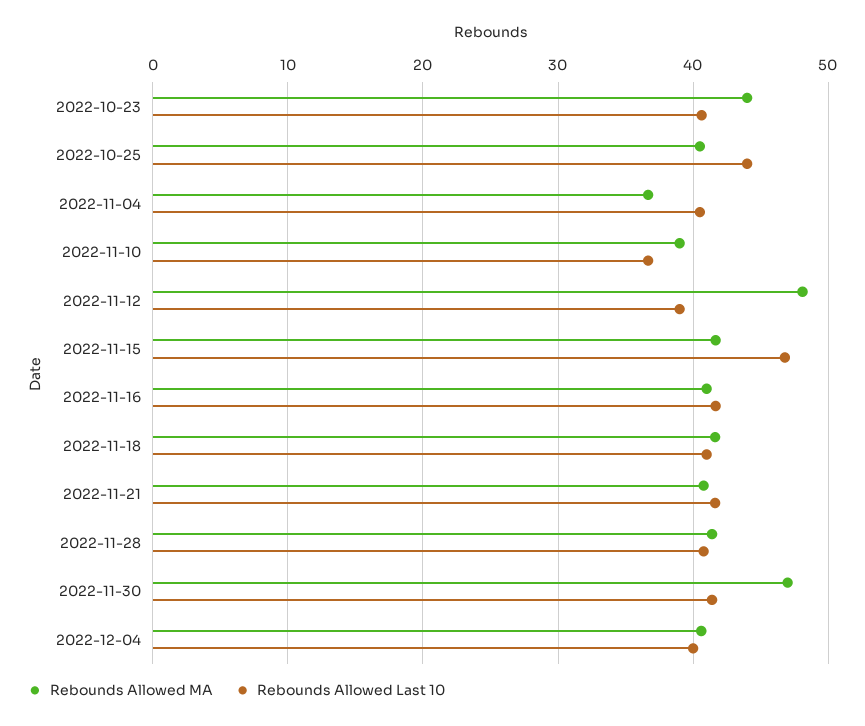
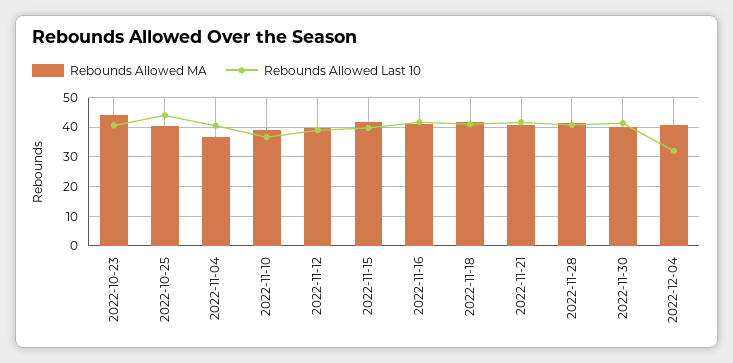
Rebounds Allowed MA, 2022-11-12: 48 -> 40
Rebounds Allowed Last 10, 2022-11-15: 47 -> 40
Rebounds Allowed MA, 2022-11-30: 47 -> 40
Rebounds Allowed Last 10, 2022-12-04: 40 -> 32.5

